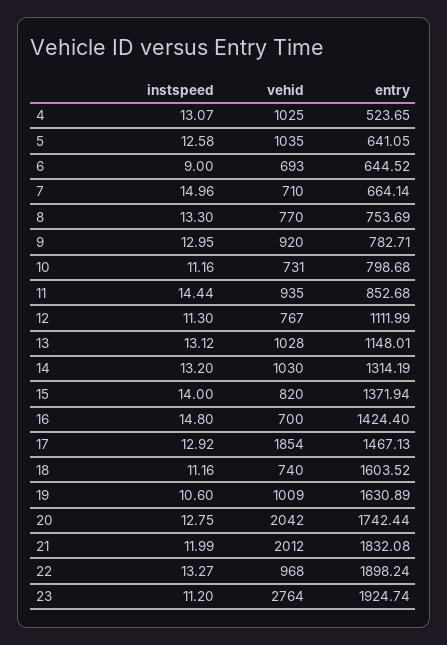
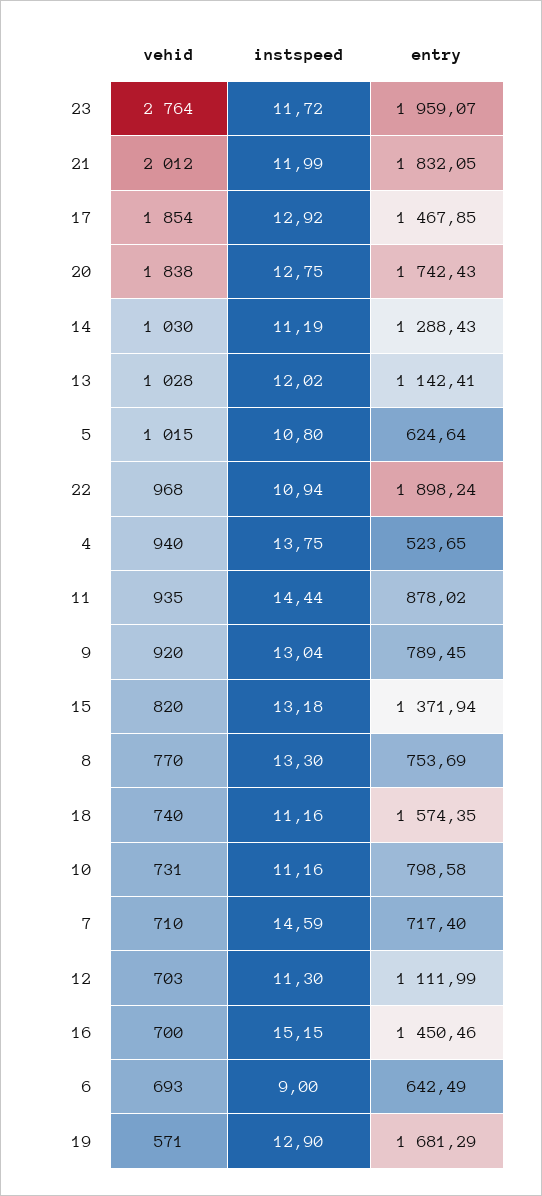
instspeed, 4: 13.07 -> 13.75
vehid, 4: 1025 -> 940
instspeed, 5: 12.58 -> 10.8
vehid, 5: 1035 -> 1015
entry, 5: 641.05 -> 624.64
entry, 6: 644.52 -> 642.49
instspeed, 7: 14.96 -> 14.59
entry, 7: 664.14 -> 717.4
instspeed, 9: 12.95 -> 13.04
entry, 9: 782.71 -> 789.45
entry, 10: 798.68 -> 798.58
entry, 11: 852.68 -> 878.02
vehid, 12: 767 -> 703
instspeed, 13: 13.12 -> 12.02
entry, 13: 1148.01 -> 1142.41
instspeed, 14: 13.2 -> 11.19
entry, 14: 1314.19 -> 1288.43
instspeed, 15: 14 -> 13.18
instspeed, 16: 14.8 -> 15.15
entry, 16: 1424.4 -> 1450.46
entry, 17: 1467.13 -> 1467.85
entry, 18: 1603.52 -> 1574.35
instspeed, 19: 10.6 -> 12.9
vehid, 19: 1009 -> 571
entry, 19: 1630.89 -> 1681.29
vehid, 20: 2042 -> 1838
entry, 20: 1742.44 -> 1742.43
entry, 21: 1832.08 -> 1832.05
instspeed, 22: 13.27 -> 10.94
instspeed, 23: 11.2 -> 11.72
entry, 23: 1924.74 -> 1959.07

